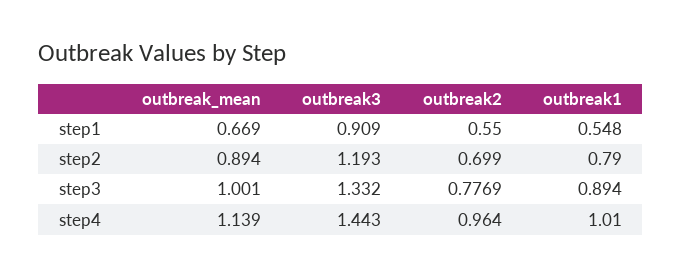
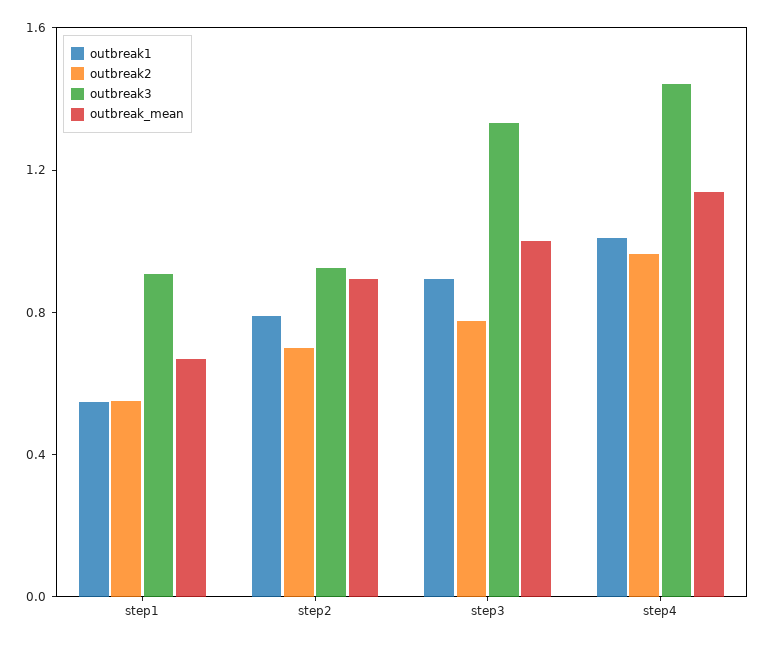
outbreak3, step2: 1.193 -> 0.9

